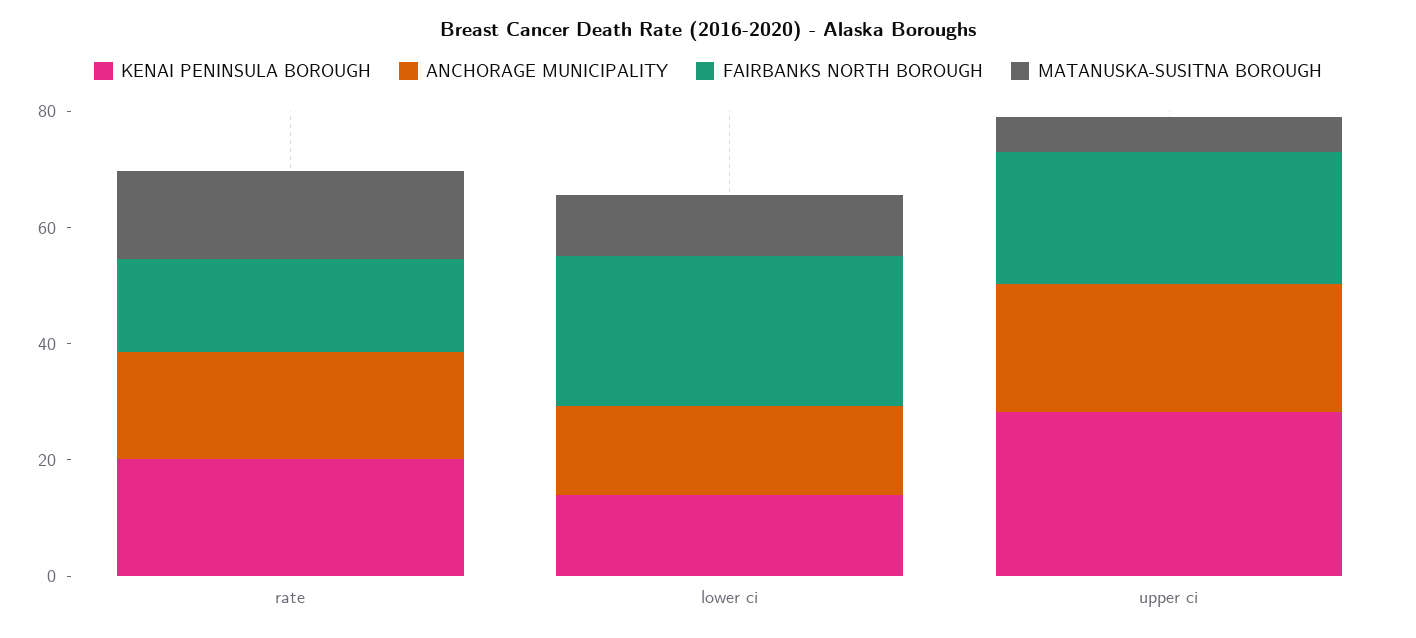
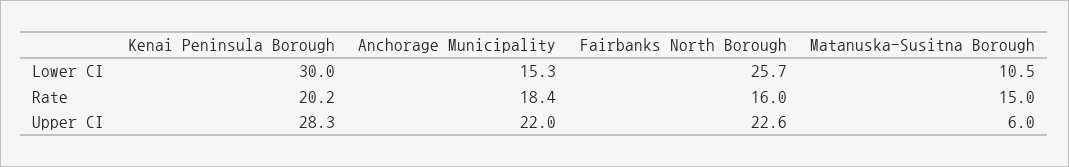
KENAI PENINSULA BOROUGH, lower ci: 15 -> 30

